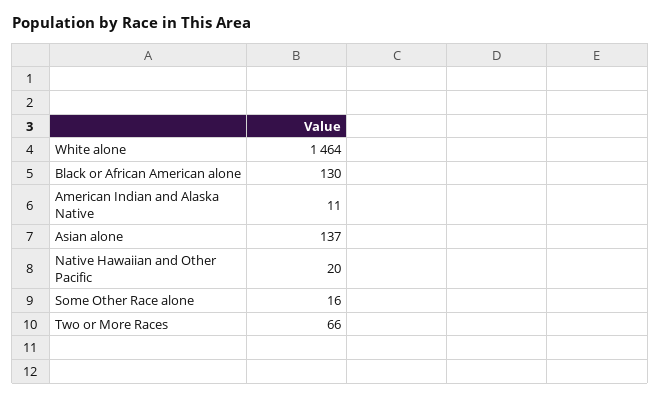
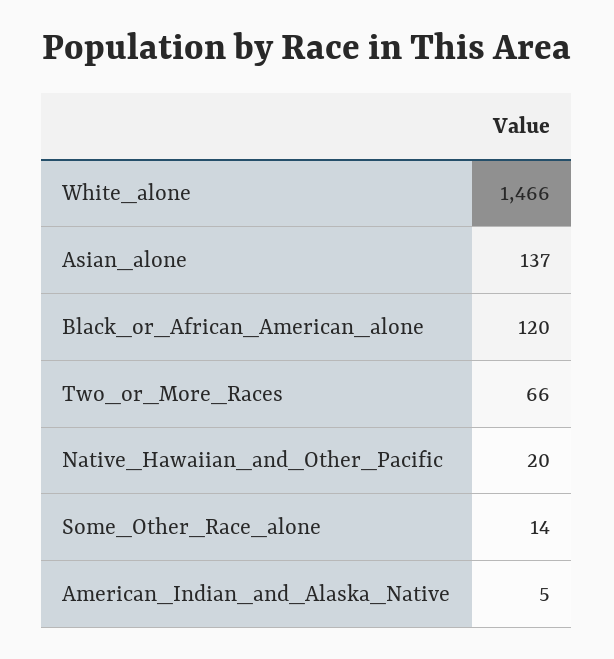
White alone: 1464 -> 1466
Black or African American alone: 130 -> 120
American Indian and Alaska Native: 11 -> 5
Some Other Race alone: 16 -> 14

